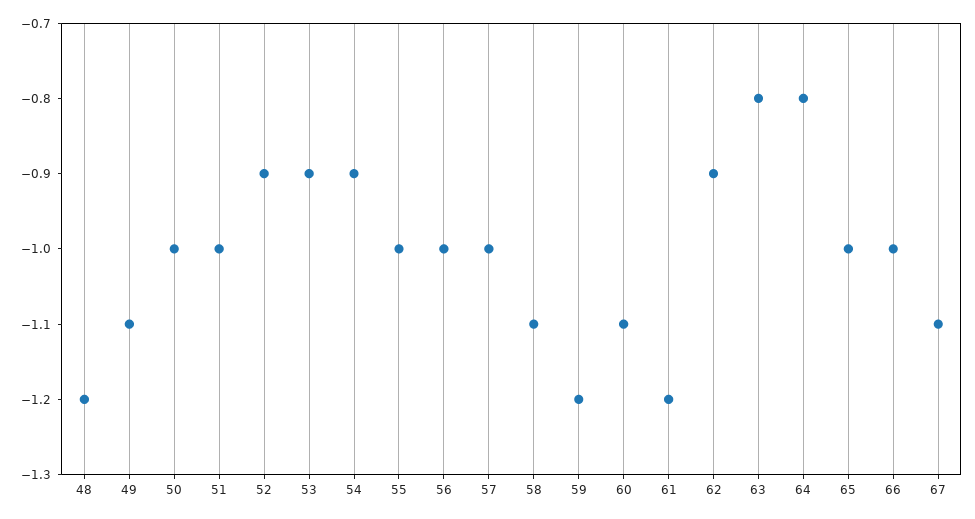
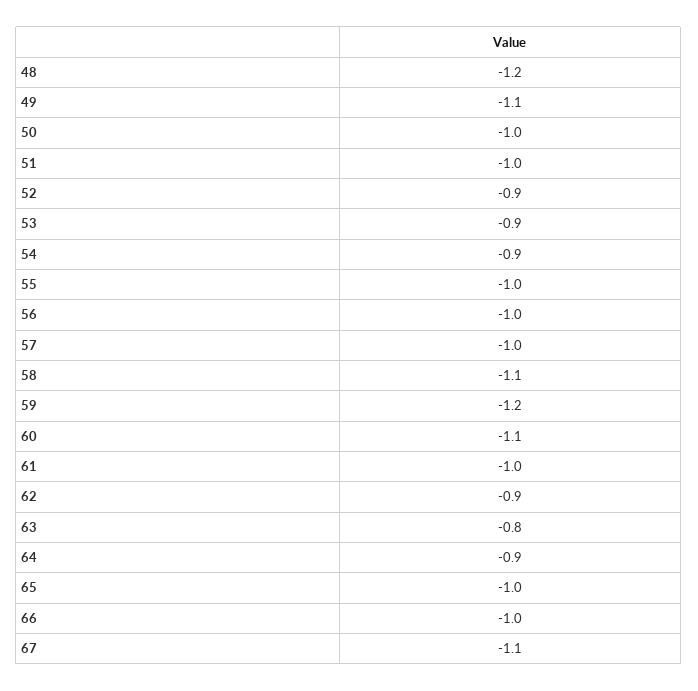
61: -1.2 -> -1
64: -0.8 -> -0.9

